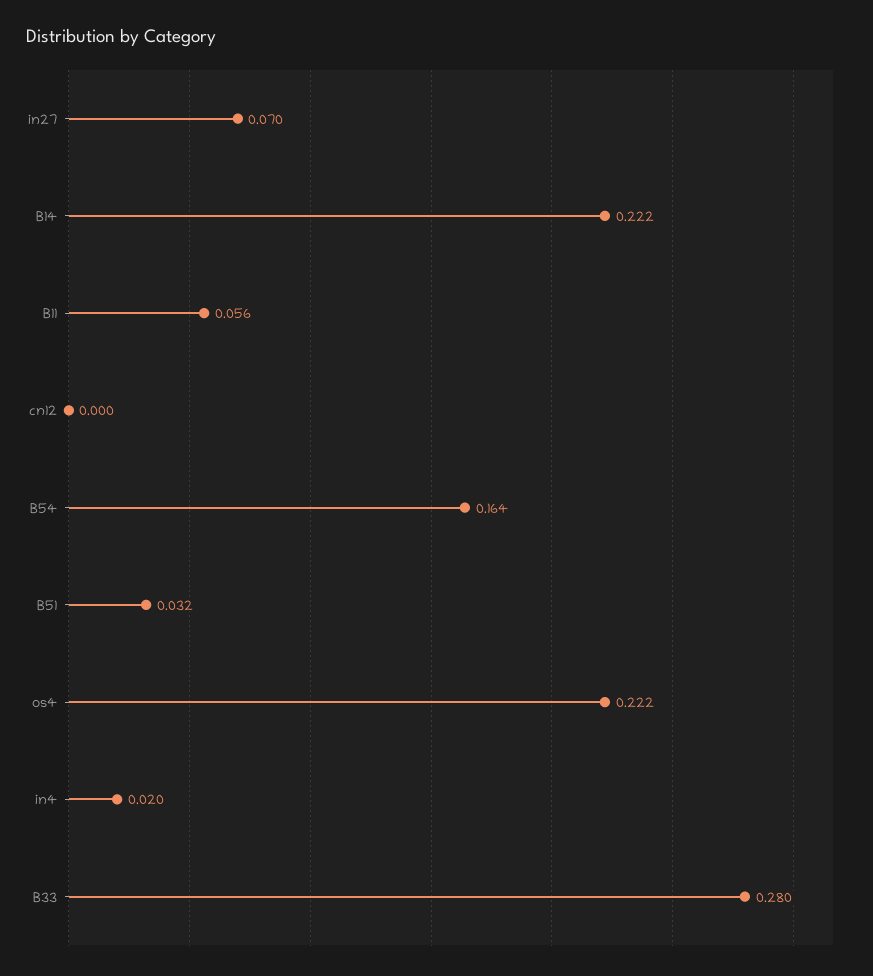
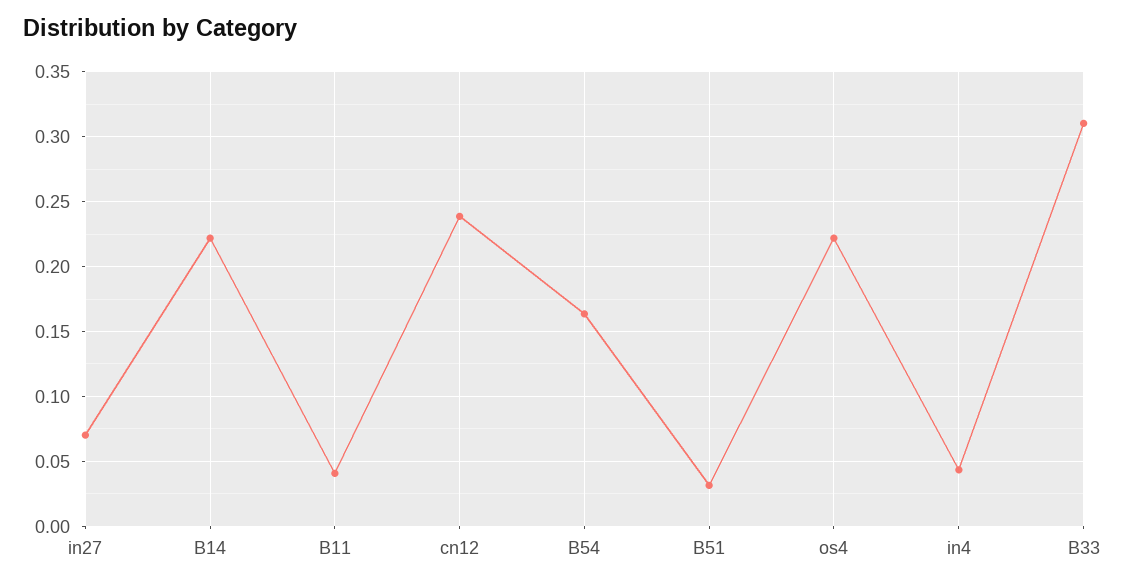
B11: 0.056 -> 0.04
cn12: 0 -> 0.24
in4: 0.02 -> 0.045
B33: 0.28 -> 0.31

